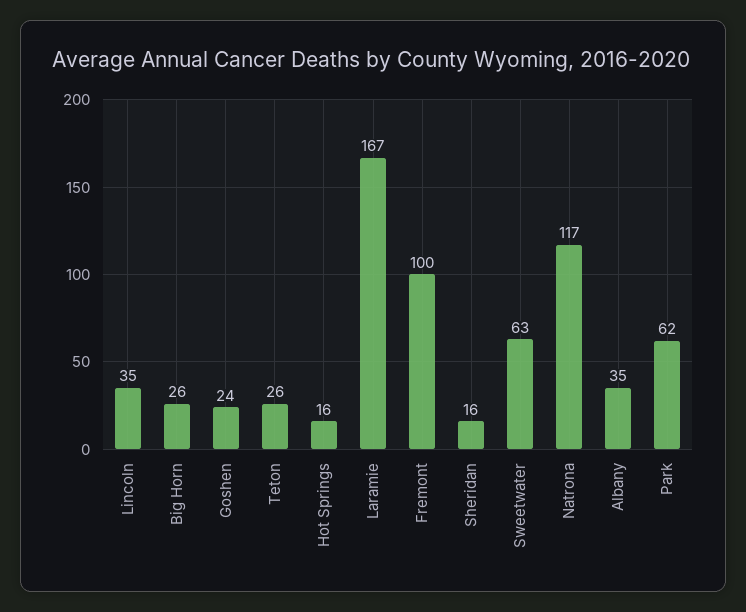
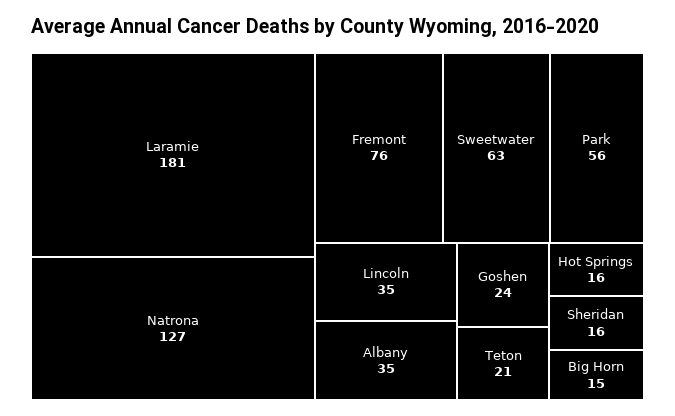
Big Horn: 26 -> 15
Teton: 26 -> 21
Laramie: 167 -> 181
Fremont: 100 -> 76
Natrona: 117 -> 127
Park: 62 -> 56

